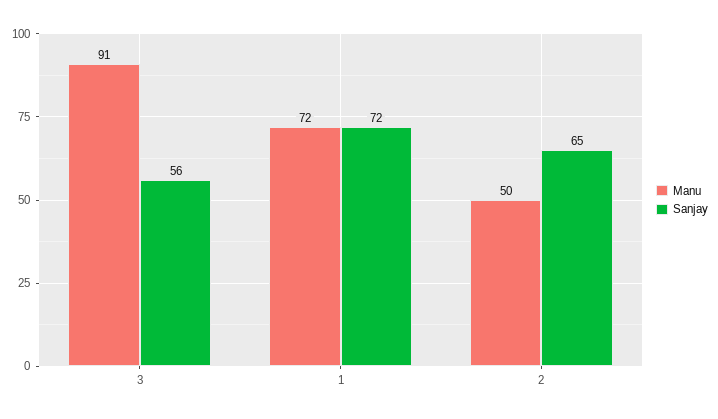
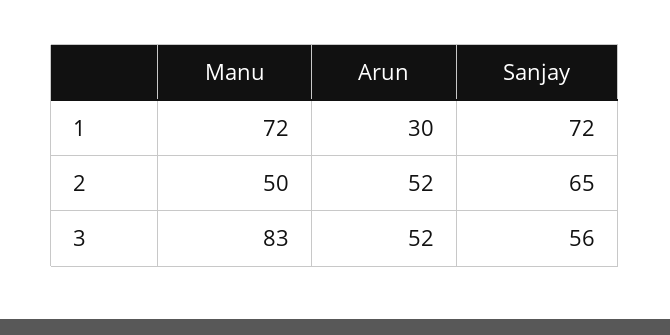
Manu, 3: 91 -> 83
Arun, 1: none -> 30
Arun, 2: none -> 52
Arun, 3: none -> 52

